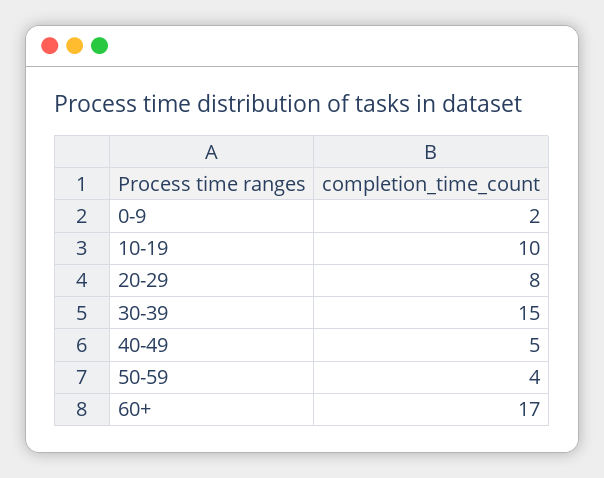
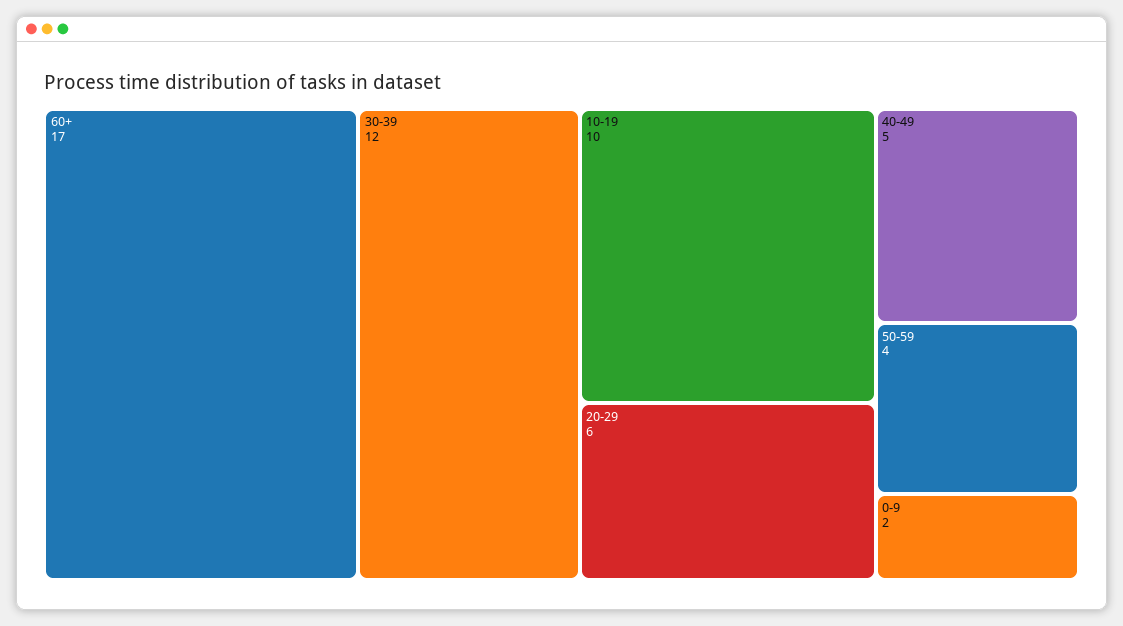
20-29: 8 -> 6
30-39: 15 -> 12

